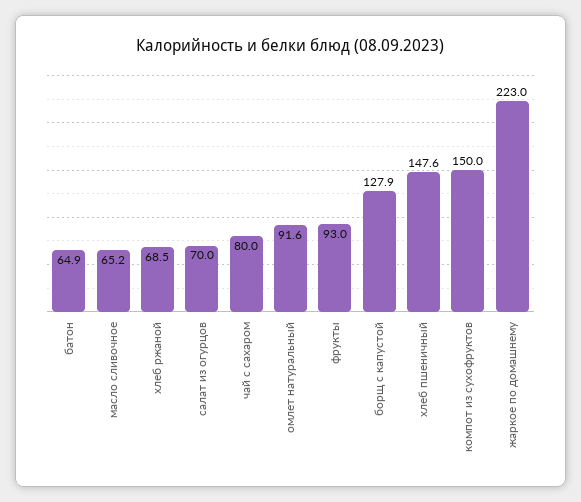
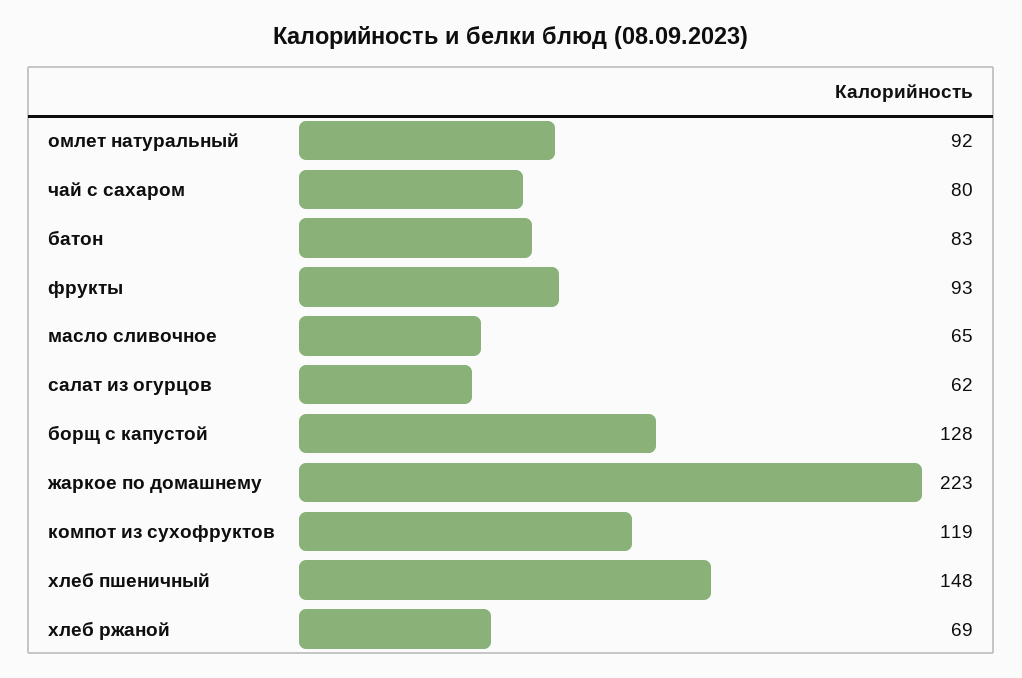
батон: 64.9 -> 83
салат из огурцов: 70 -> 62
компот из сухофруктов: 150 -> 119

